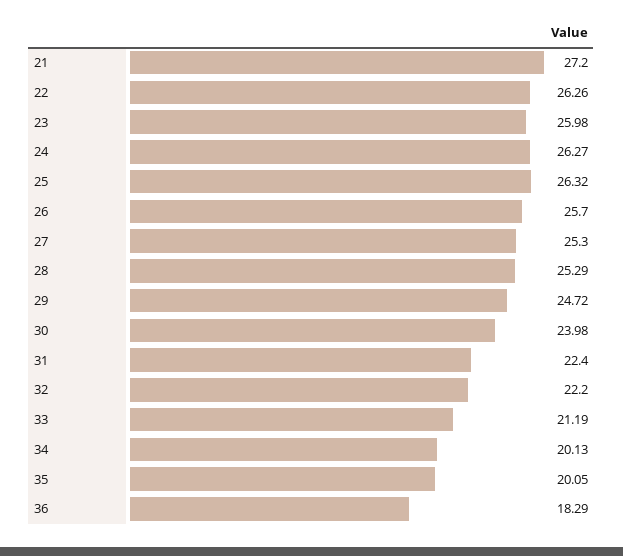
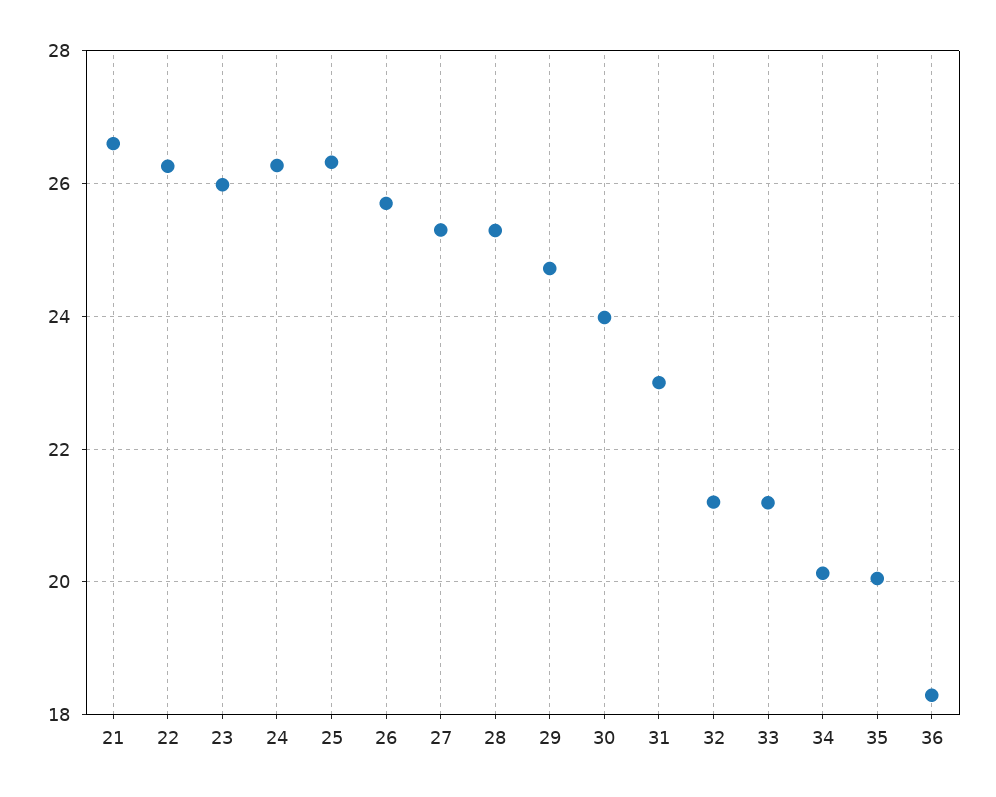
21: 27.2 -> 26.6
31: 22.4 -> 23
32: 22.2 -> 21.2

